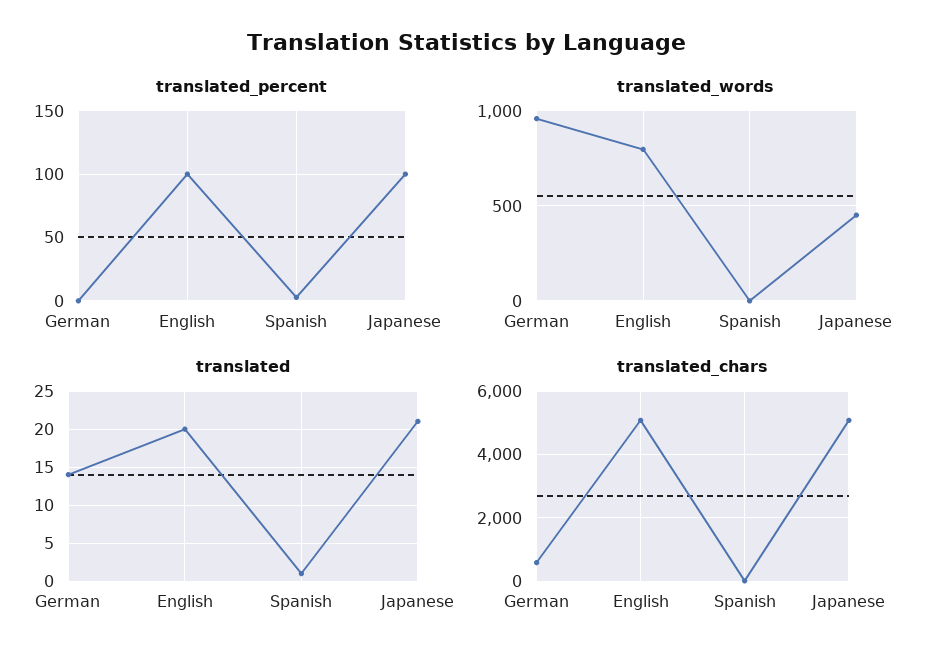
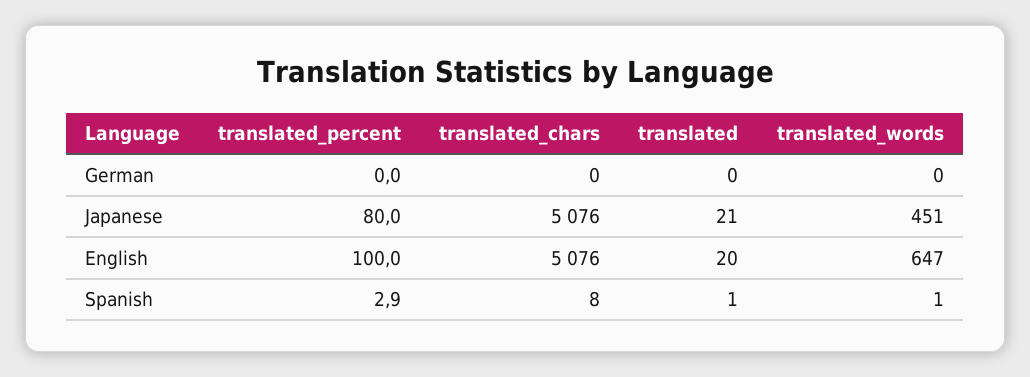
translated_percent, Japanese: 100 -> 80
translated_words, German: 950 -> 0
translated_words, English: 800 -> 647
translated, German: 14 -> 0
translated_chars, German: 600 -> 0

